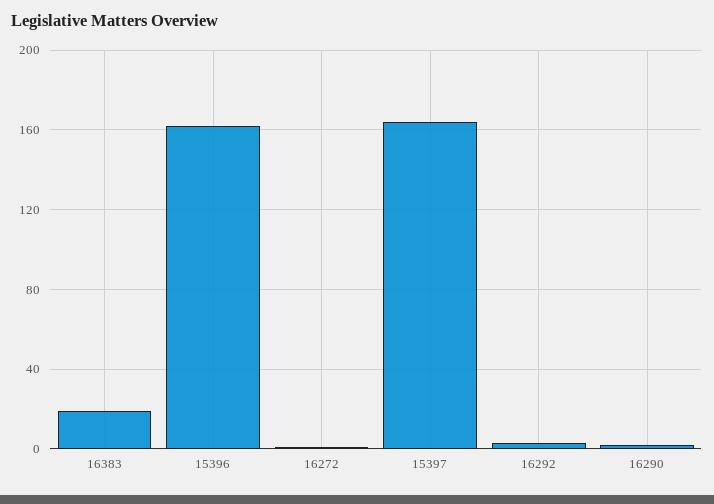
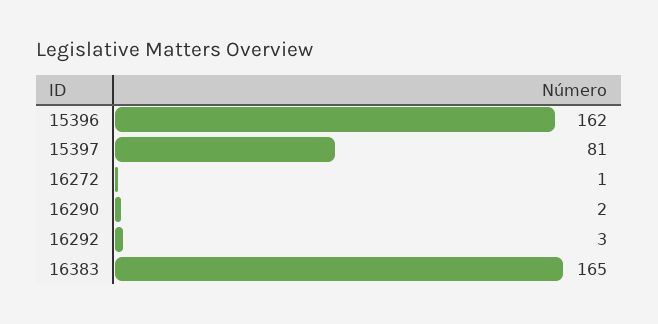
16383: 20 -> 165
15397: 165 -> 81

